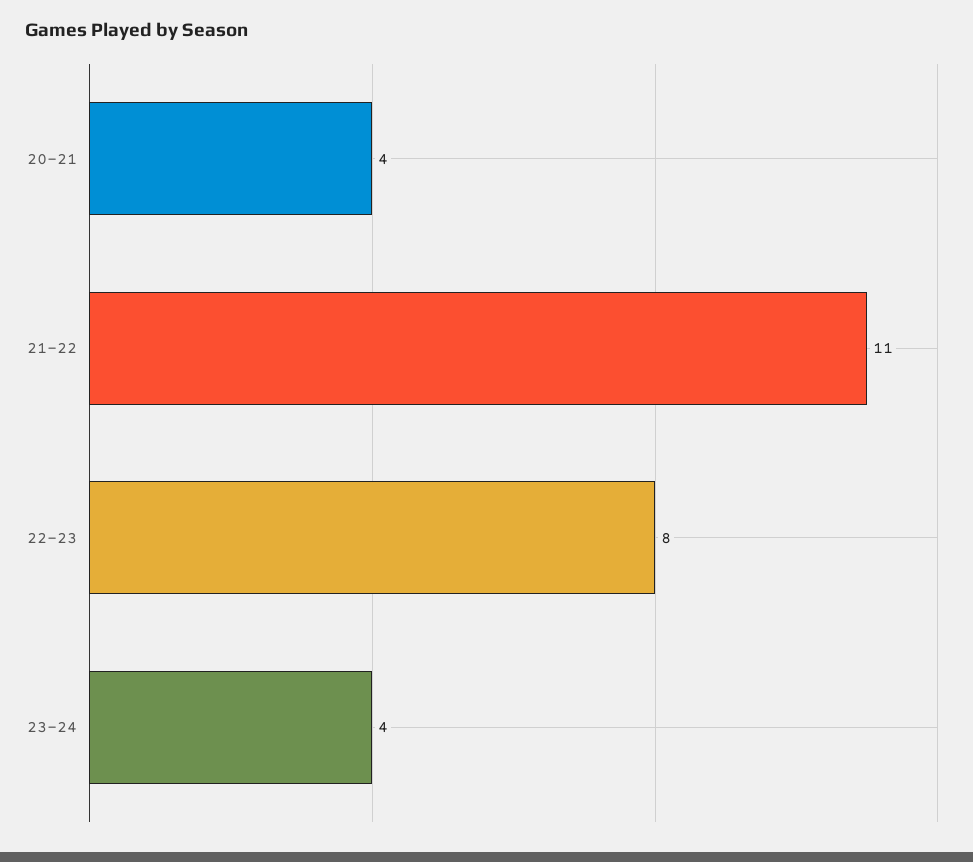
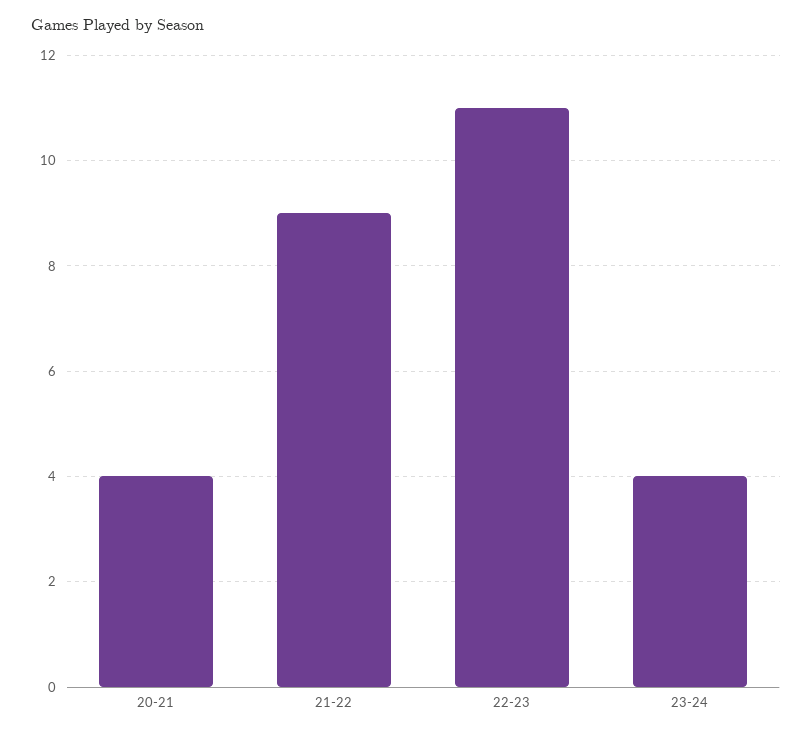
21-22: 11 -> 9
22-23: 8 -> 11

